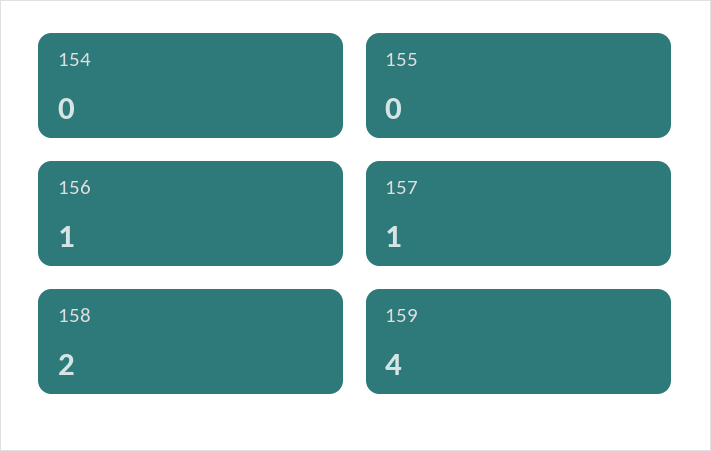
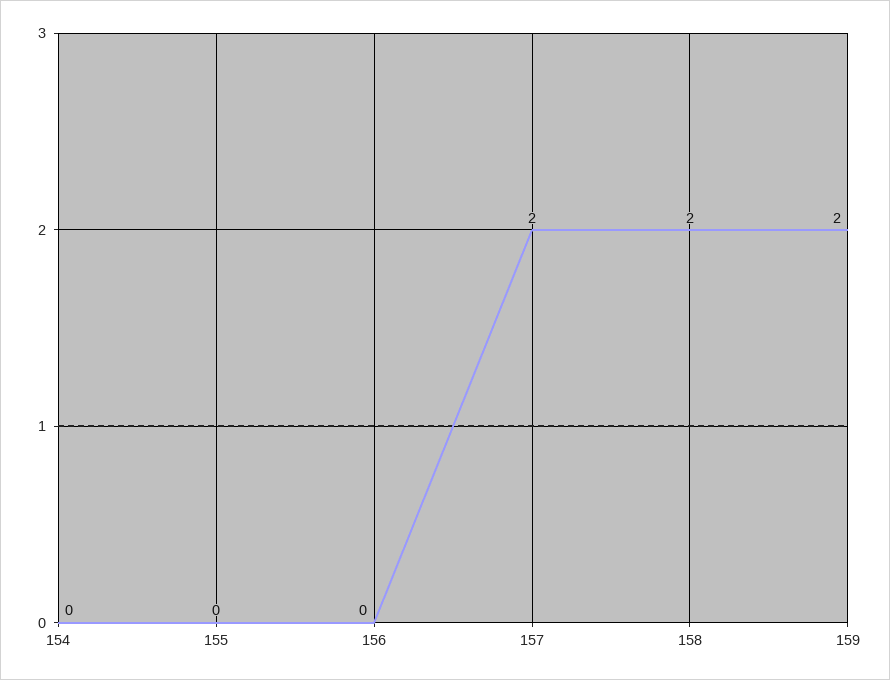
156: 1 -> 0
157: 1 -> 2
159: 4 -> 2

